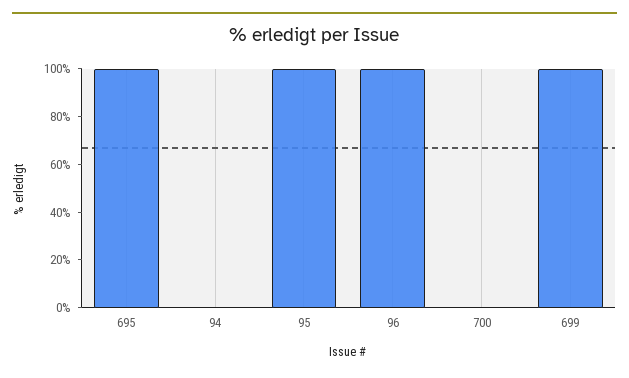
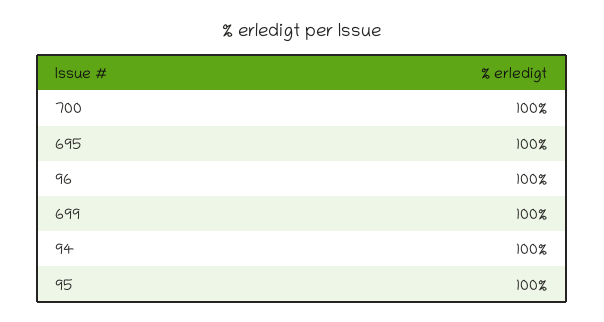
94: 0 -> 100
700: 0 -> 100

